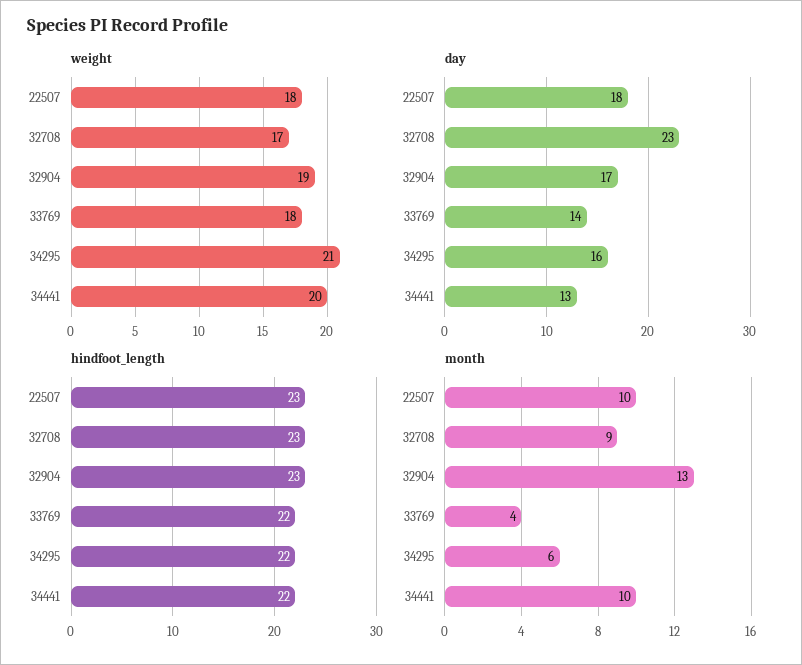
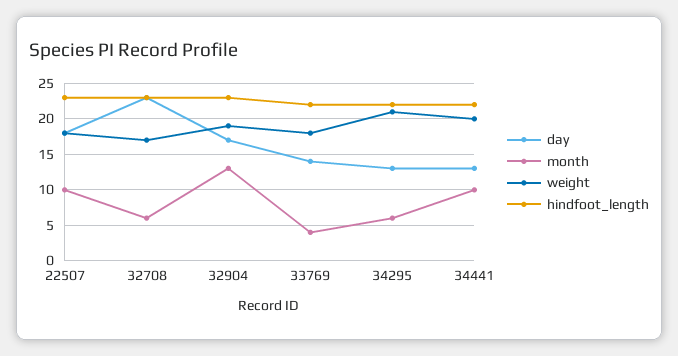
day, 34295: 16 -> 13
month, 32708: 9 -> 6

